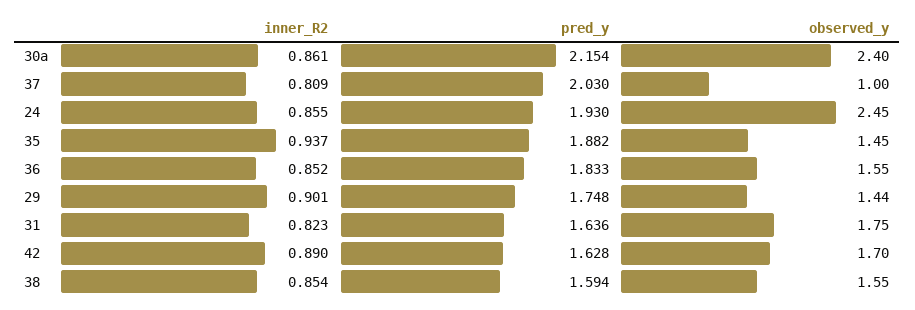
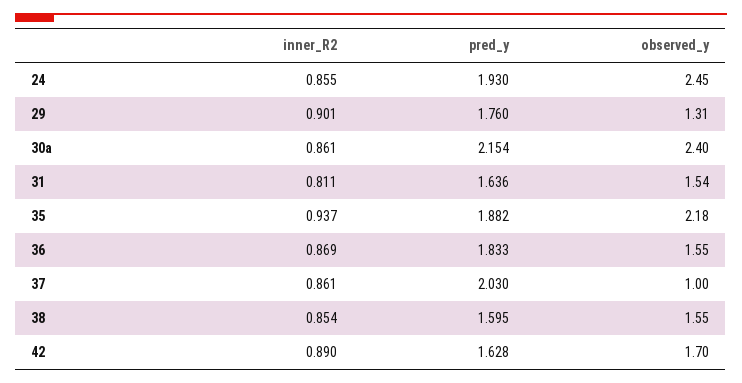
inner_R2, 37: 0.809 -> 0.861
observed_y, 35: 1.45 -> 2.18
inner_R2, 36: 0.852 -> 0.869
pred_y, 29: 1.748 -> 1.76
observed_y, 29: 1.44 -> 1.31
inner_R2, 31: 0.823 -> 0.811
observed_y, 31: 1.75 -> 1.54
pred_y, 38: 1.594 -> 1.595

